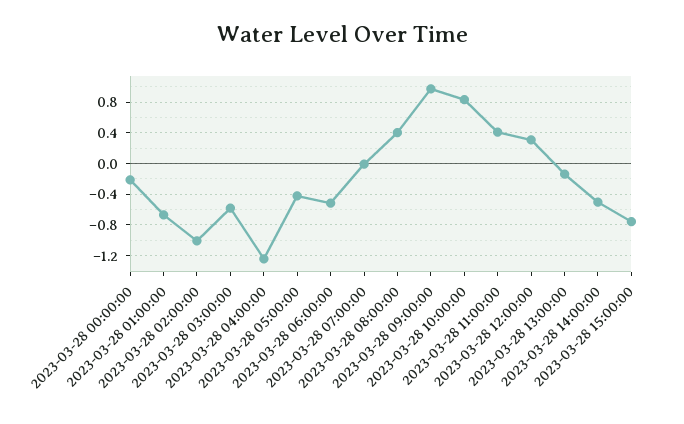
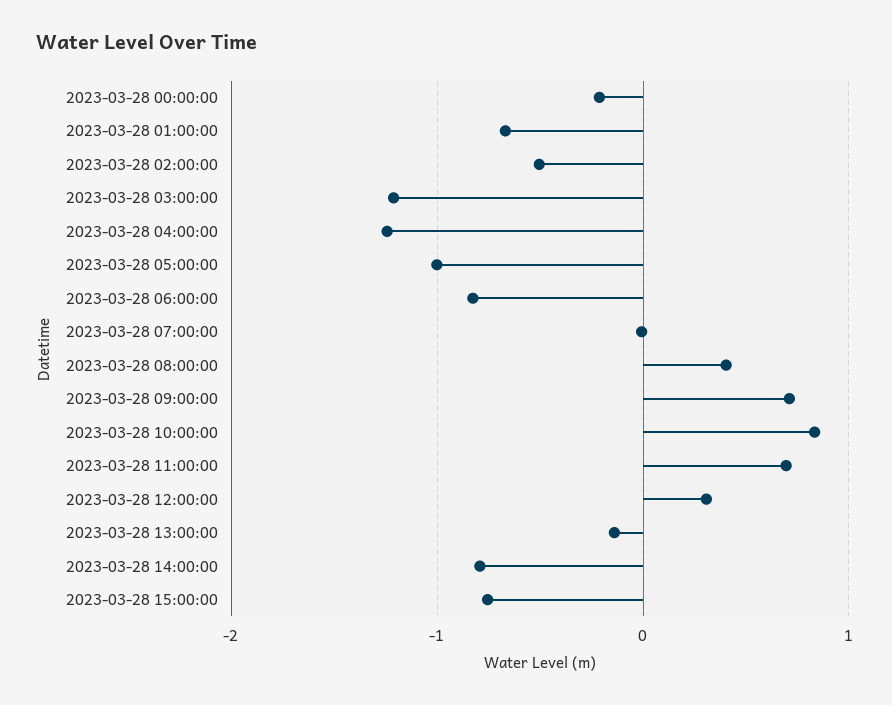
2023-03-28 02:00:00: -1 -> -0.5
2023-03-28 03:00:00: -0.6 -> -1.2
2023-03-28 05:00:00: -0.4 -> -1
2023-03-28 06:00:00: -0.5 -> -0.8
2023-03-28 09:00:00: 1 -> 0.7
2023-03-28 11:00:00: 0.4 -> 0.7
2023-03-28 14:00:00: -0.5 -> -0.8

